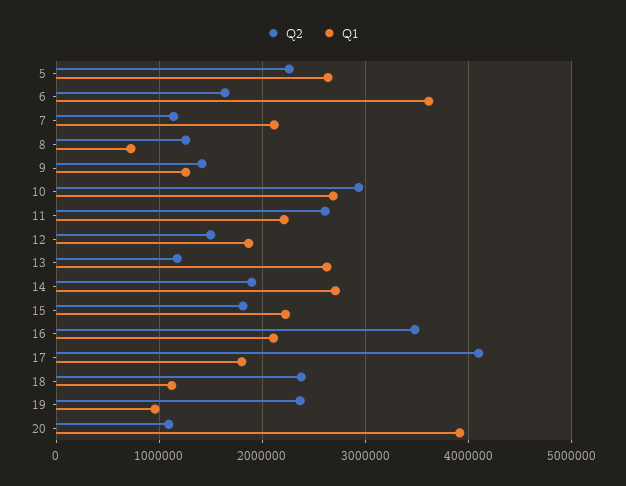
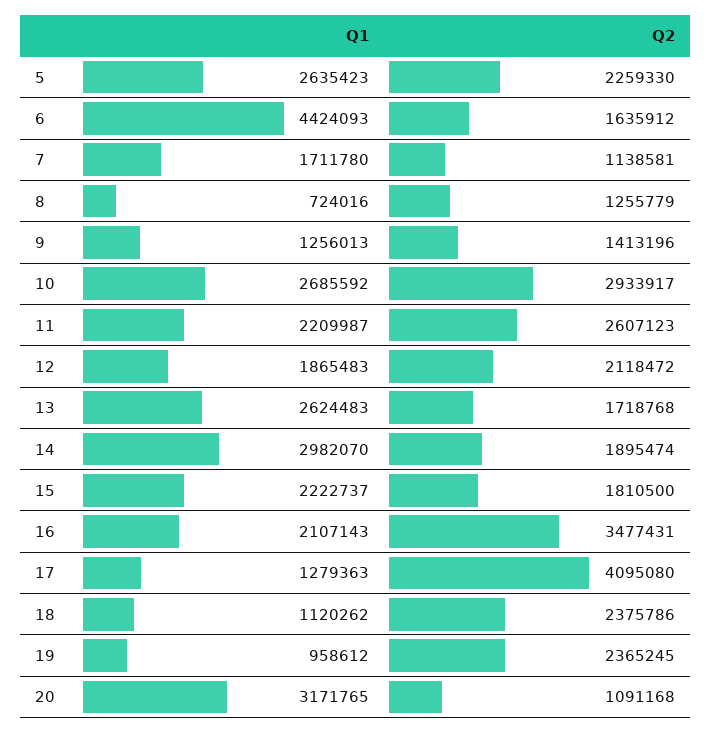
Q1, 6: 3600000 -> 4424093
Q1, 7: 2100000 -> 1711780
Q2, 12: 1500000 -> 2118472
Q2, 13: 1200000 -> 1718768
Q1, 14: 2700000 -> 2982070
Q1, 17: 1800000 -> 1279363
Q1, 20: 3900000 -> 3171765

